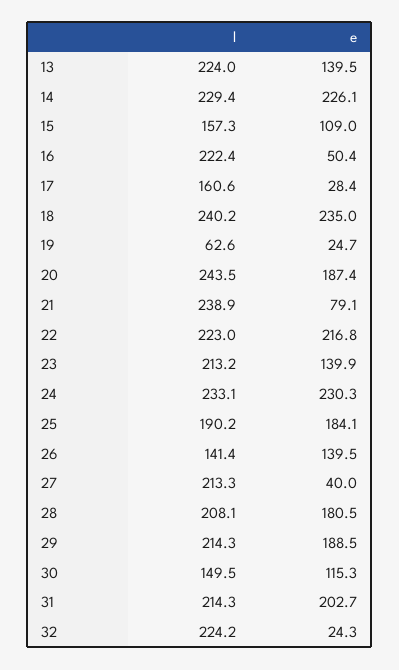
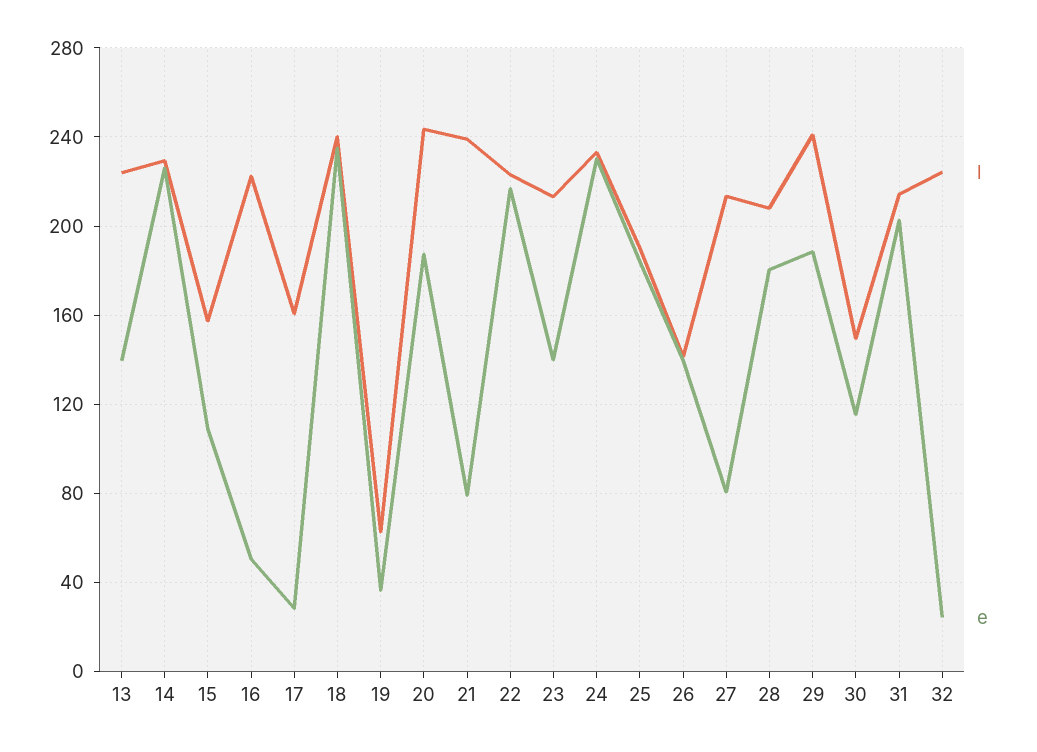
e, 19: 24.7 -> 35
e, 27: 40 -> 80
l, 29: 214.3 -> 240

